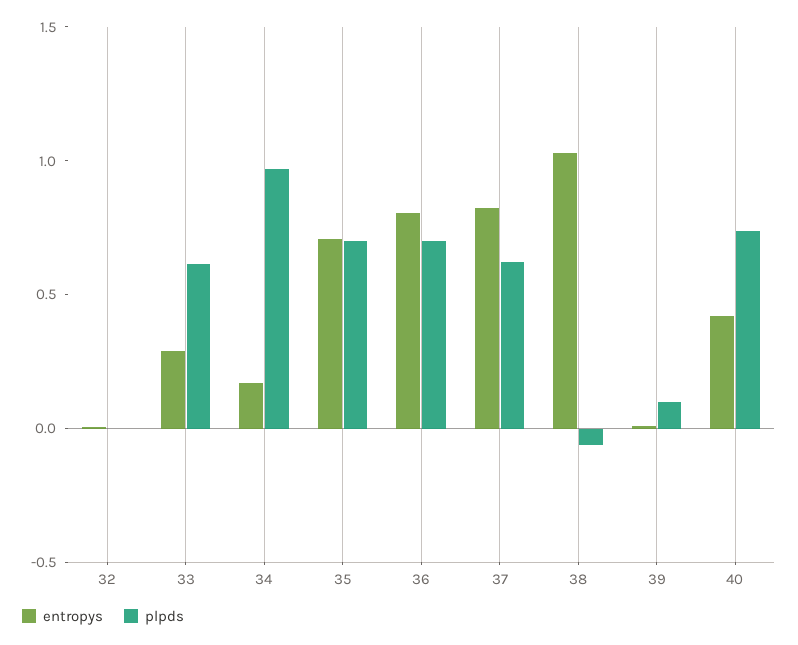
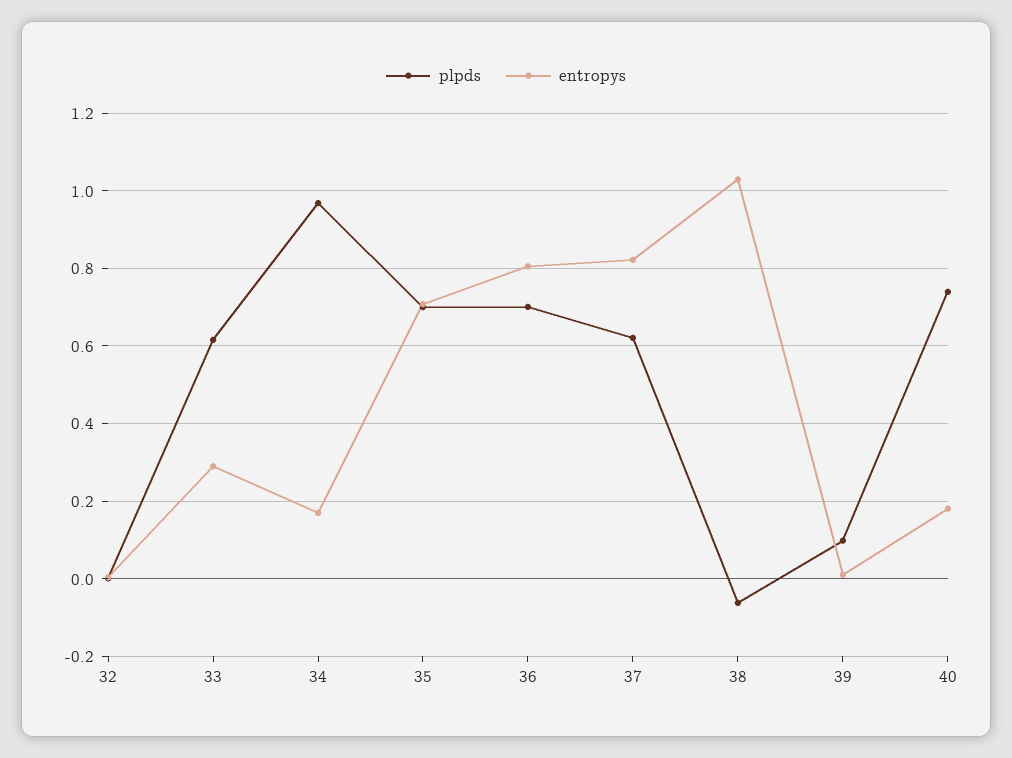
entropys, 40: 0.4 -> 0.18

